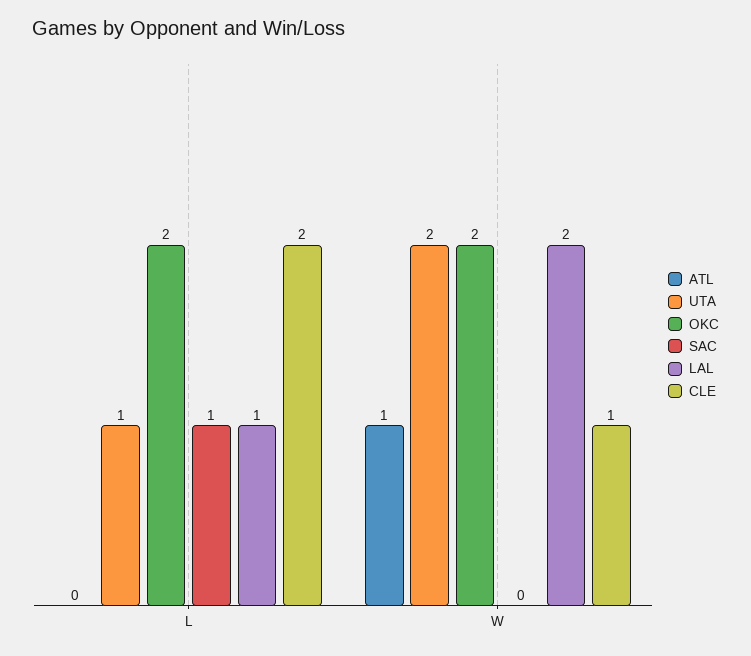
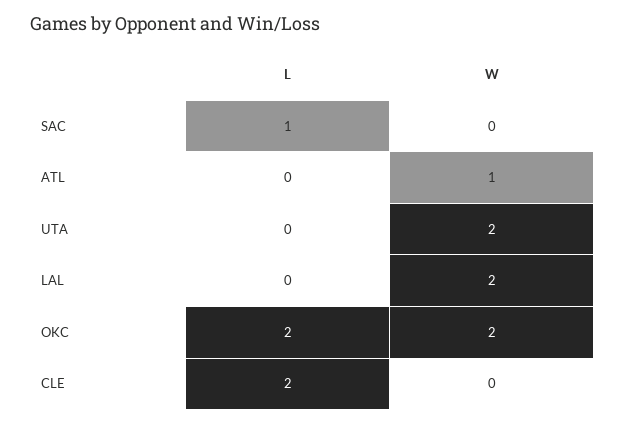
UTA, L: 1 -> 0
LAL, L: 1 -> 0
CLE, W: 1 -> 0

